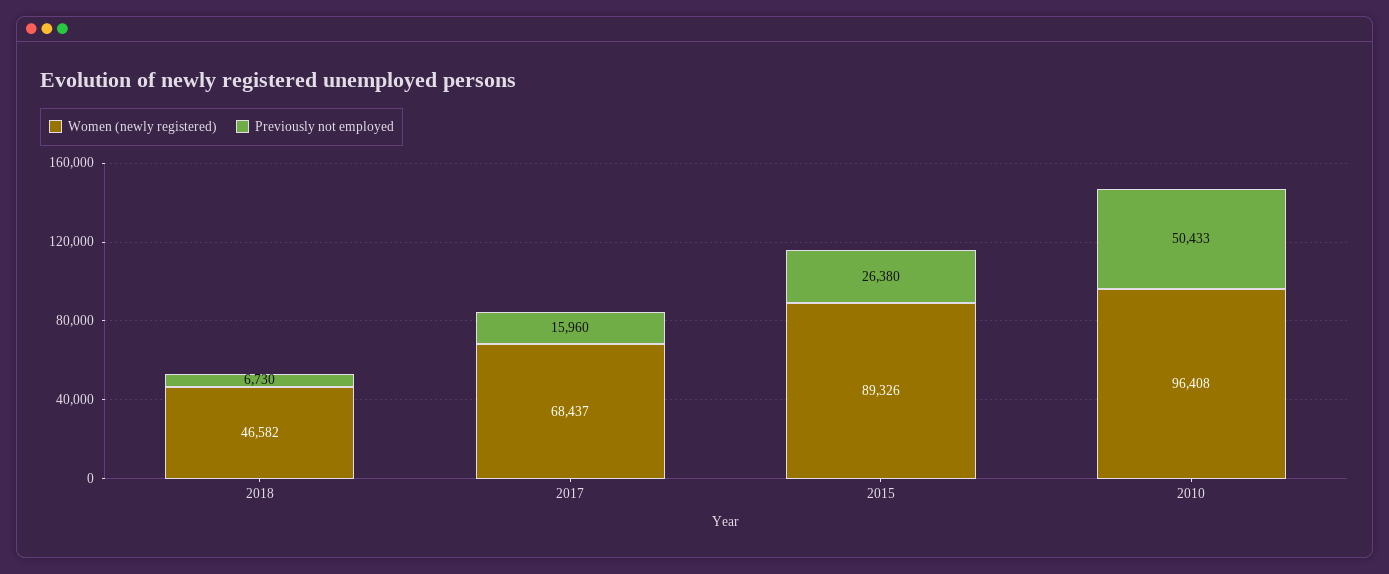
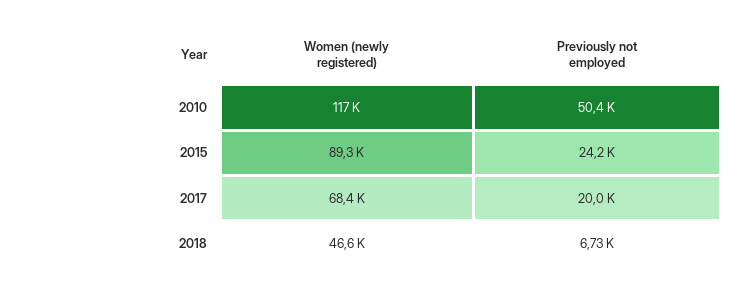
Previously not employed, 2017: 15960 -> 20000
Previously not employed, 2015: 26380 -> 24200
Women (newly registered), 2010: 96408 -> 117000

